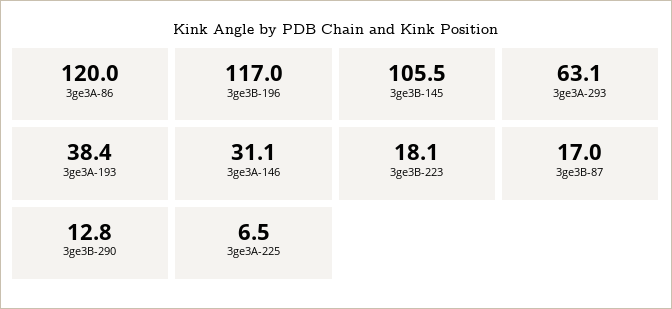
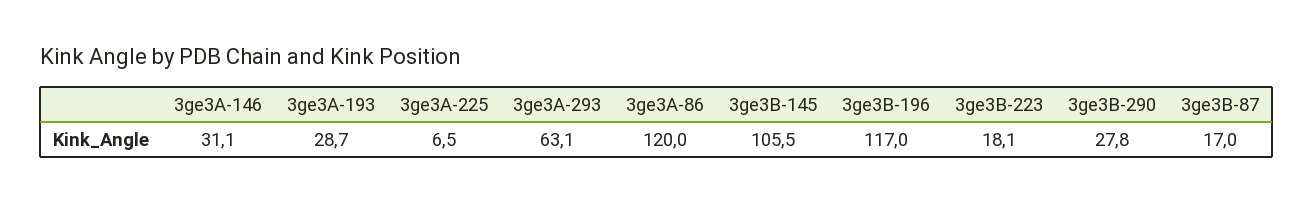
3ge3A-193: 38.4 -> 28.7
3ge3B-290: 12.8 -> 27.8

